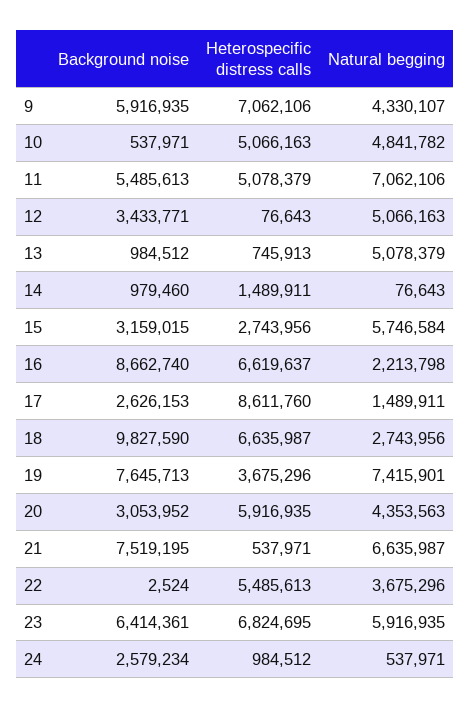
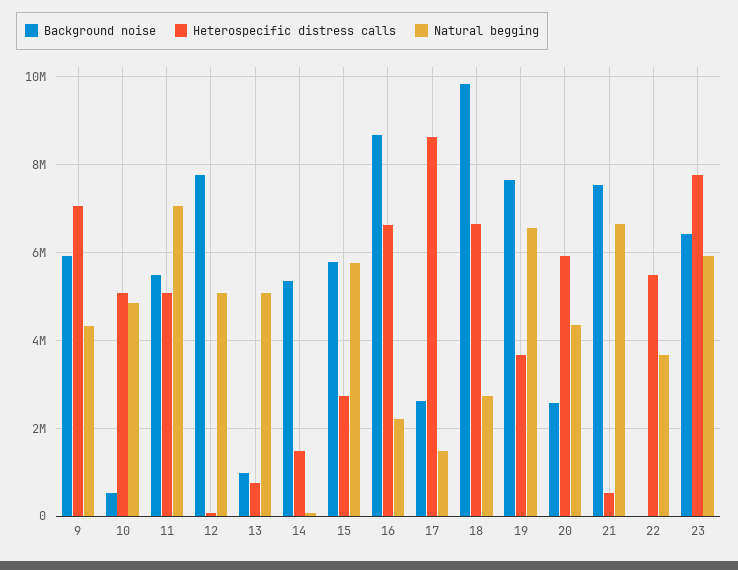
Background noise, 12: 3433771 -> 7800000
Background noise, 14: 979460 -> 5400000
Background noise, 15: 3159015 -> 5800000
Natural begging, 19: 7415901 -> 6600000
Background noise, 20: 3053952 -> 2600000
Heterospecific distress calls, 23: 6824695 -> 7800000
Background noise, 24: 2579234 -> none
Heterospecific distress calls, 24: 984512 -> none
Natural begging, 24: 537971 -> none

